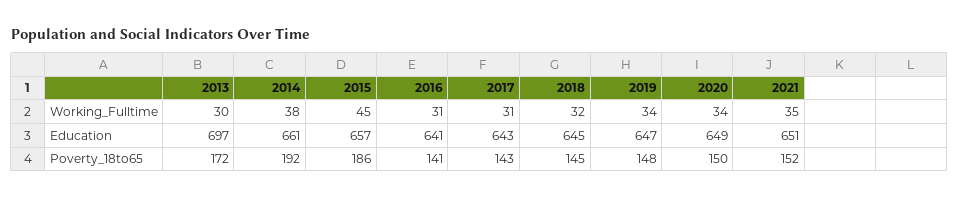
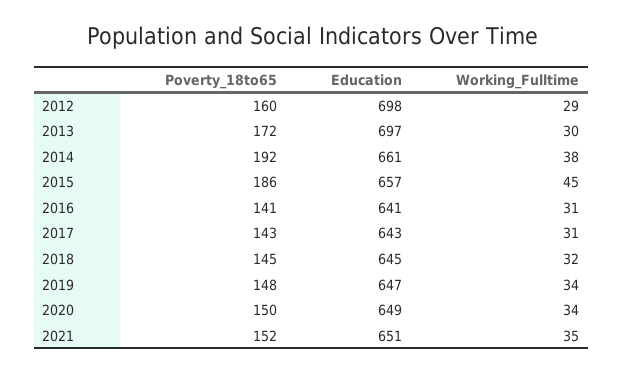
2012, Poverty_18to65: none -> 160
2012, Education: none -> 698
2012, Working_Fulltime: none -> 29

